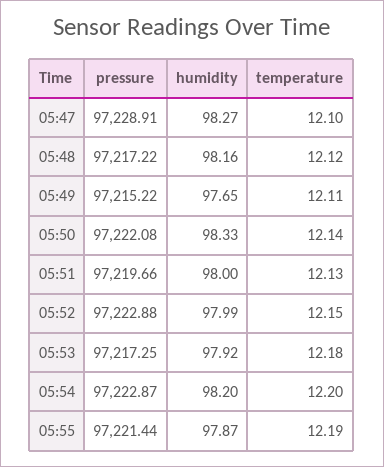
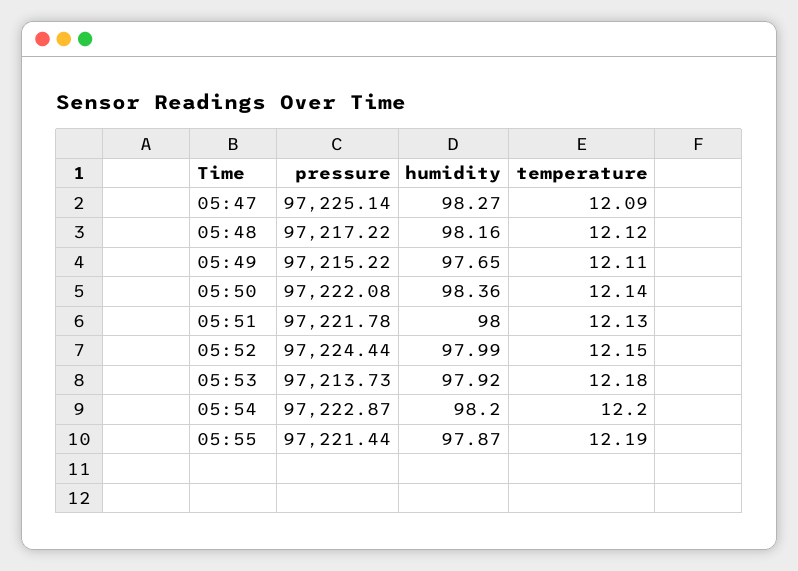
pressure, 05:47: 97228.91 -> 97225.14
temperature, 05:47: 12.1 -> 12.09
humidity, 05:50: 98.33 -> 98.36
pressure, 05:51: 97219.66 -> 97221.78
pressure, 05:52: 97222.88 -> 97224.44
pressure, 05:53: 97217.25 -> 97213.73

